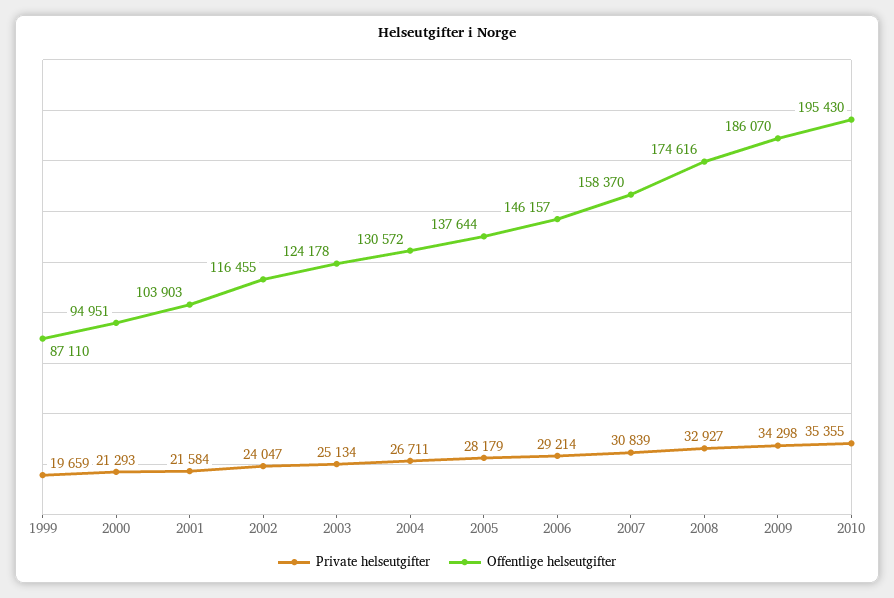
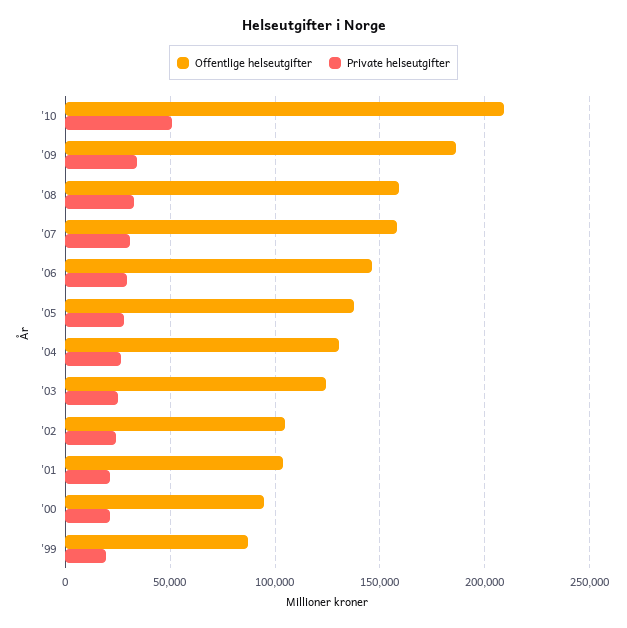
Offentlige helseutgifter, 2002: 116455 -> 105000
Offentlige helseutgifter, 2008: 174616 -> 160000
Private helseutgifter, 2010: 35355 -> 50000
Offentlige helseutgifter, 2010: 195430 -> 210000

